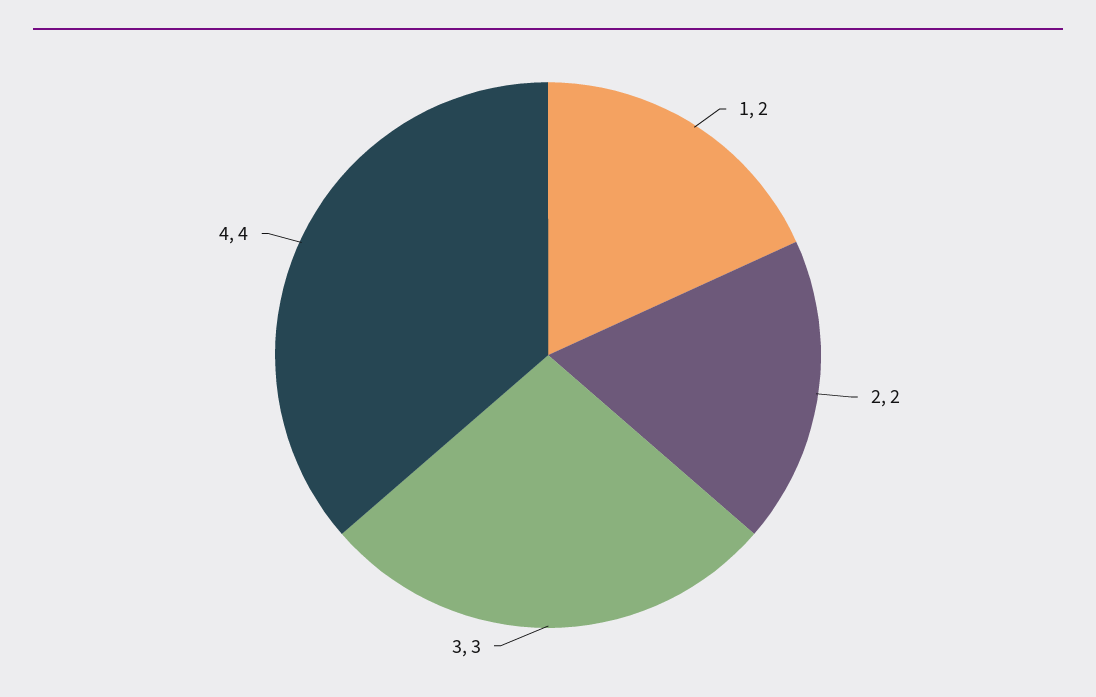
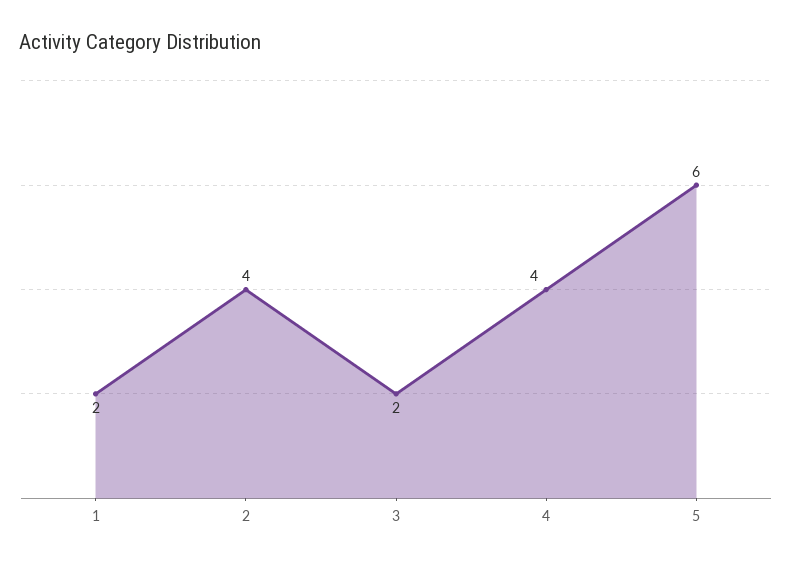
2: 2 -> 4
3: 3 -> 2
5: none -> 6

